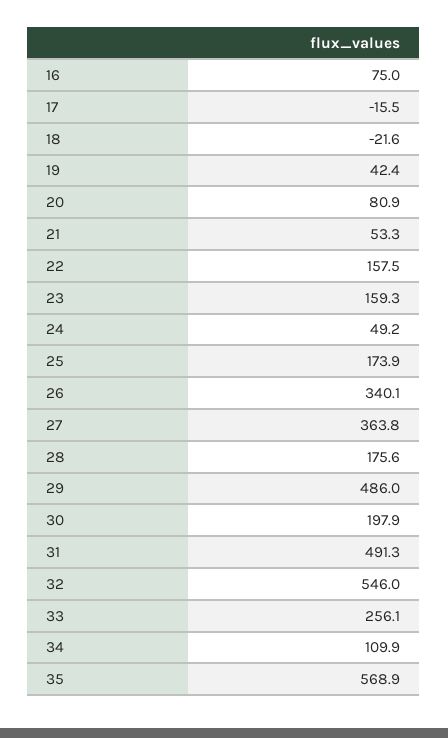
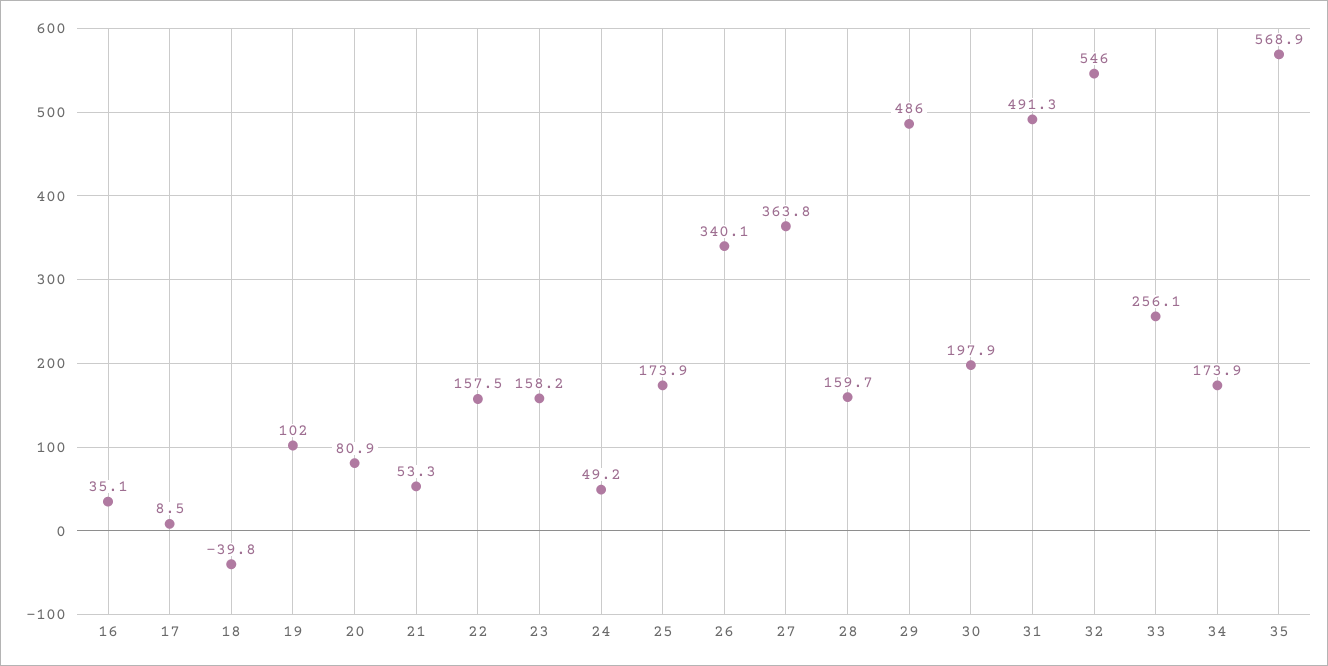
16: 75 -> 35.1
17: -15.5 -> 8.5
18: -21.6 -> -39.8
19: 42.4 -> 102
23: 159.3 -> 158.2
28: 175.6 -> 159.7
34: 109.9 -> 173.9

